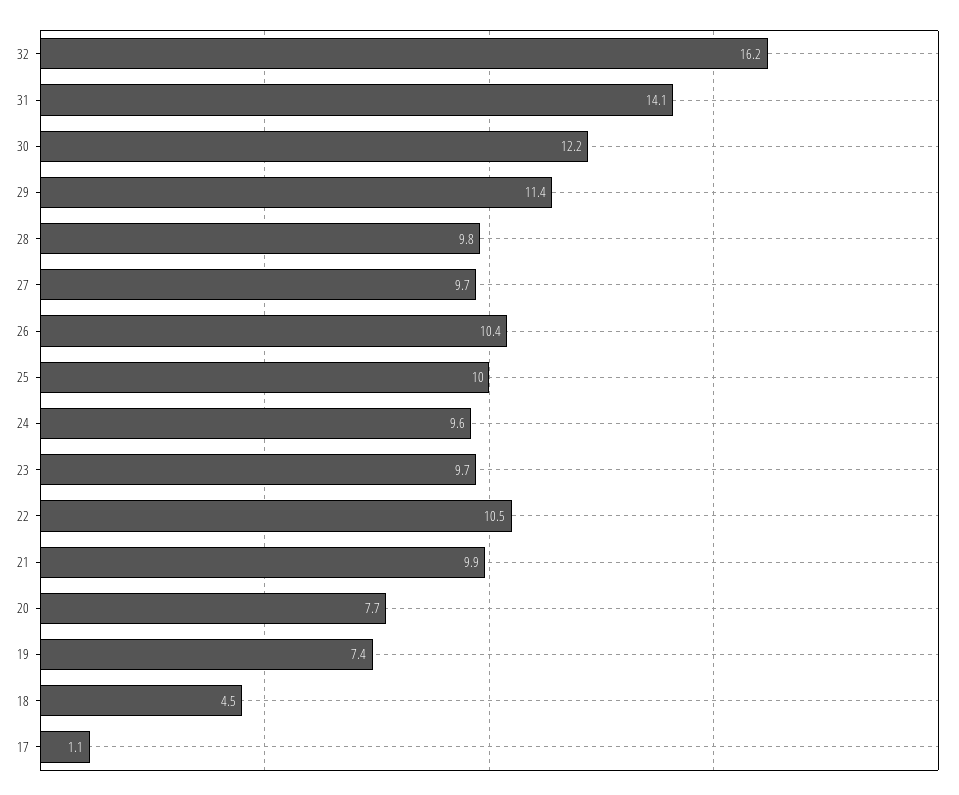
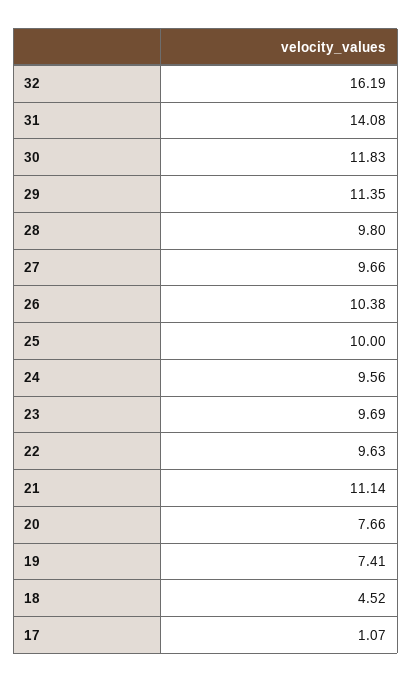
30: 12.2 -> 11.83
22: 10.5 -> 9.63
21: 9.9 -> 11.14

